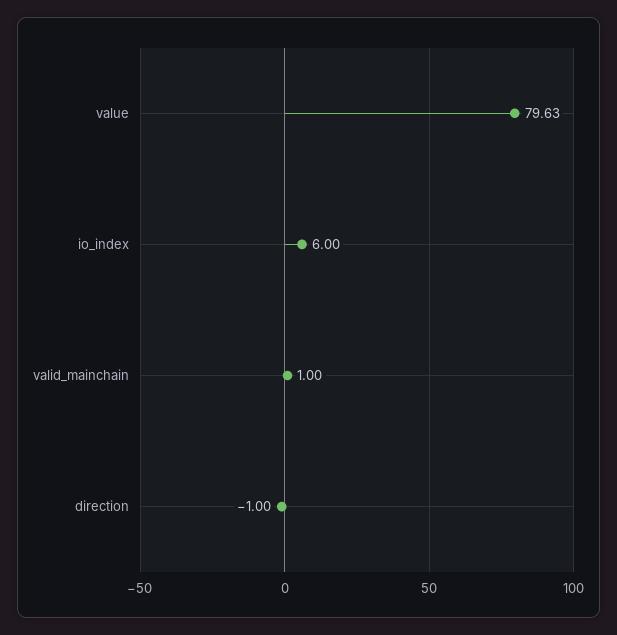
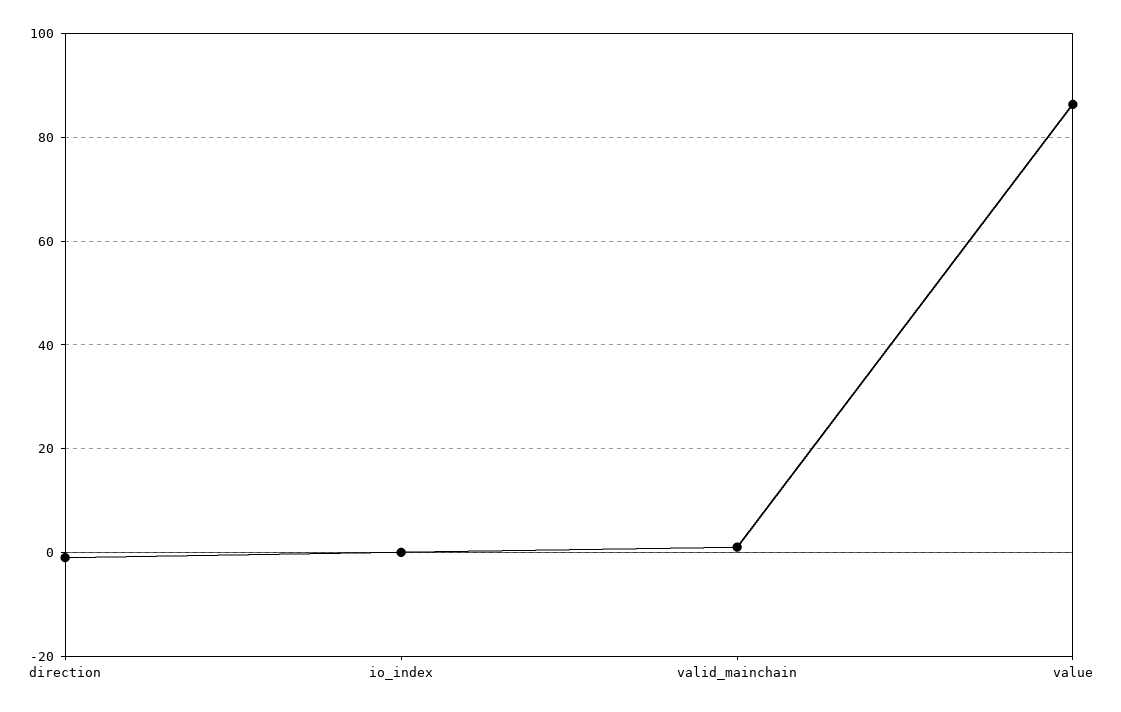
value: 79.63 -> 86
io_index: 6 -> 0

